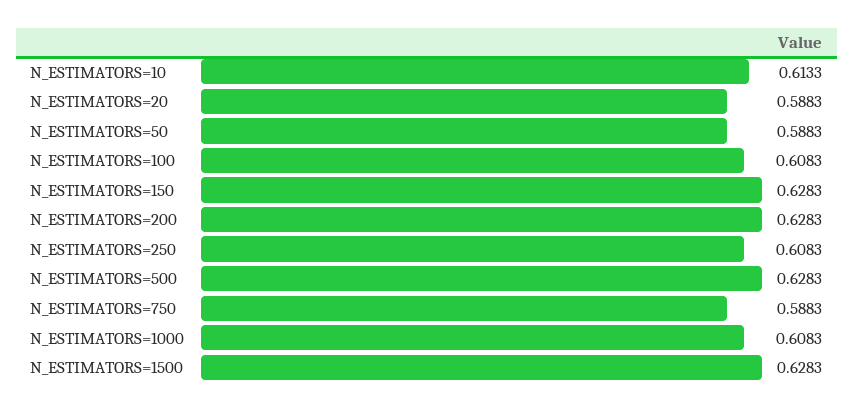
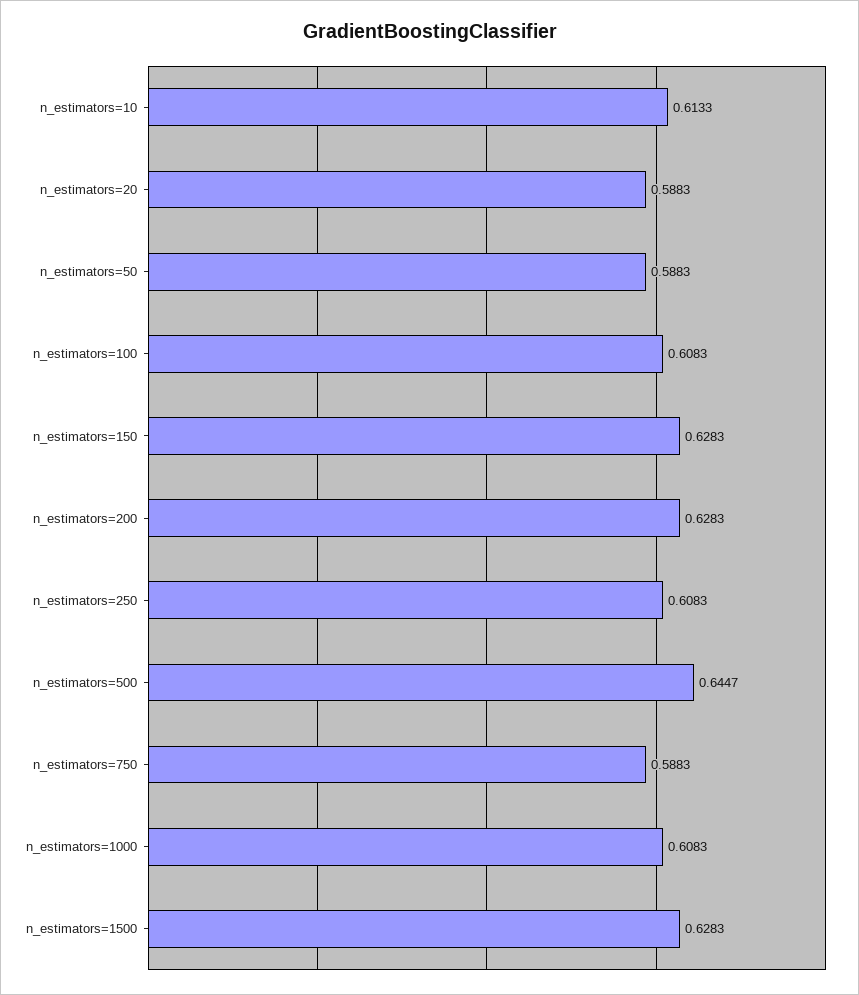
N_ESTIMATORS=500: 0.6283 -> 0.6447

